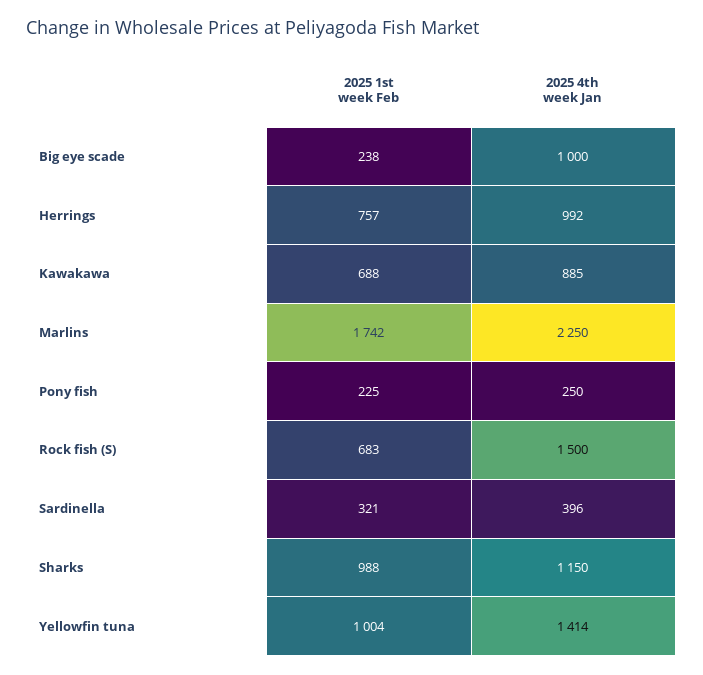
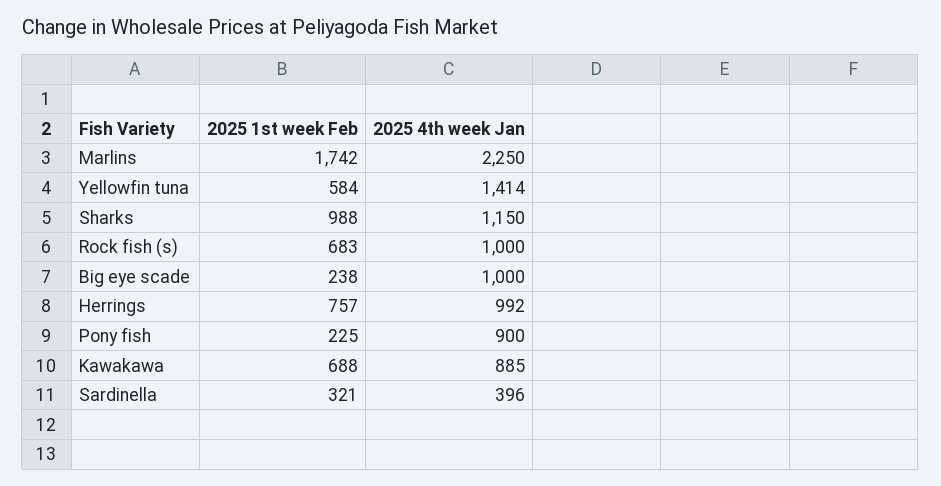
2025 4th week Jan, Pony fish: 250 -> 900
2025 4th week Jan, Rock fish (S): 1500 -> 1000
2025 1st week Feb, Yellowfin tuna: 1004 -> 584

